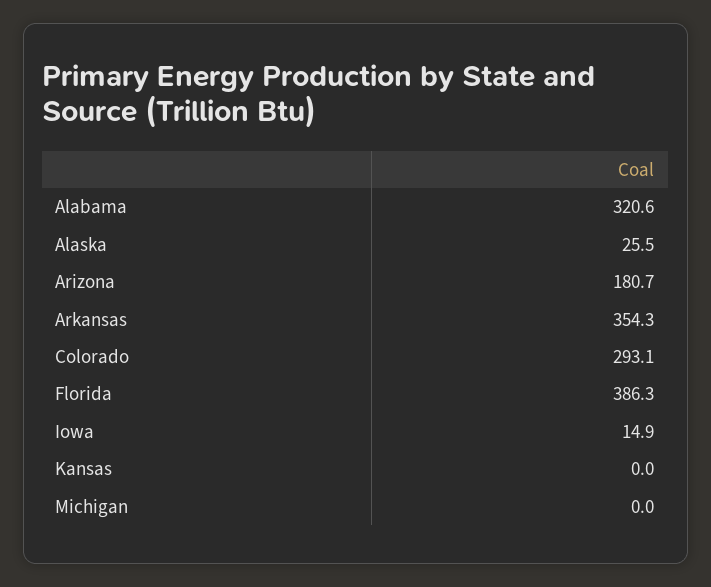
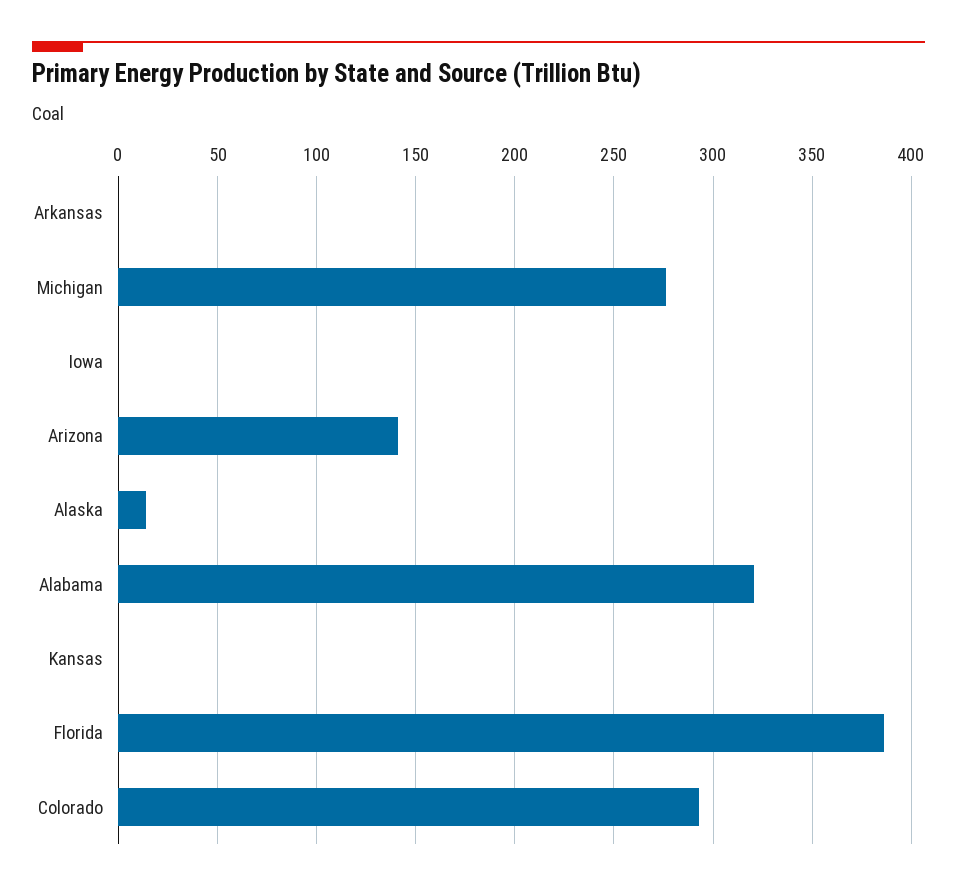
Alaska: 25.5 -> 15
Arizona: 180.7 -> 140
Arkansas: 354.3 -> 0
Iowa: 14.9 -> 0
Michigan: 0 -> 275

